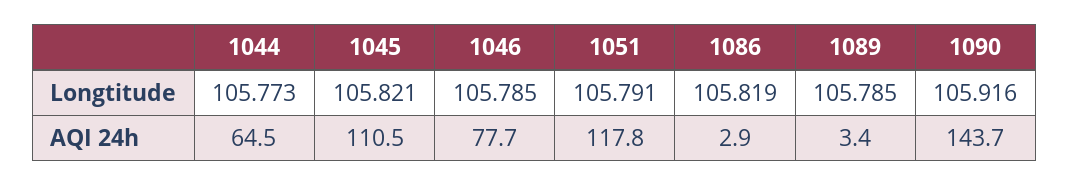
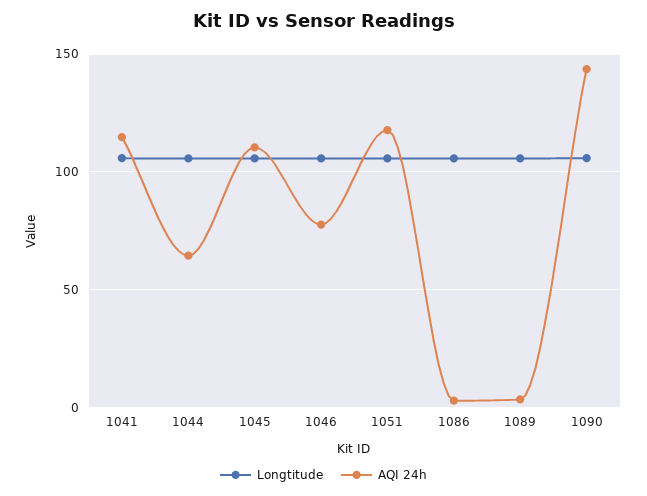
Longtitude, 1041: none -> 105
AQI 24h, 1041: none -> 115

